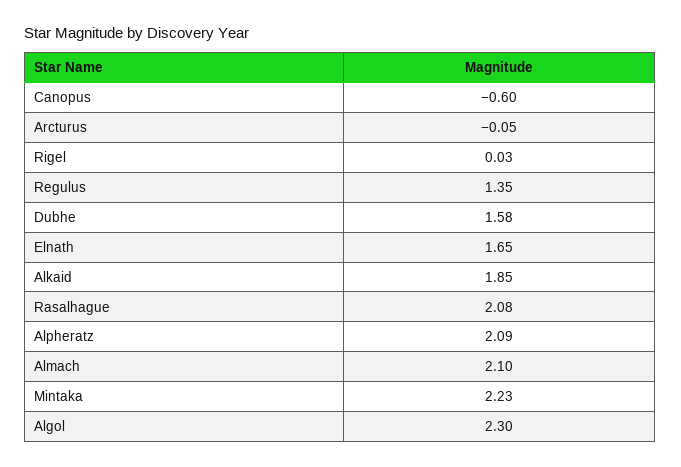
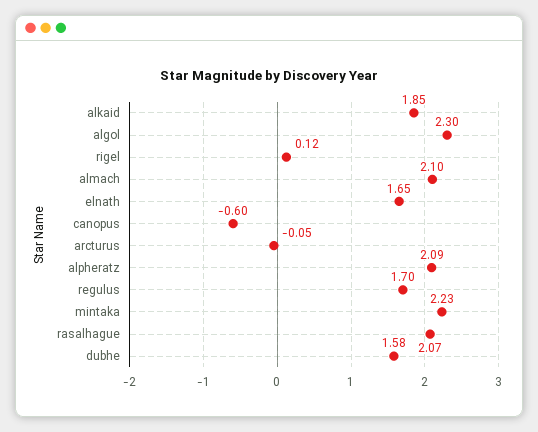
Rigel: 0.03 -> 0.12
Regulus: 1.35 -> 1.7
Rasalhague: 2.08 -> 2.07

